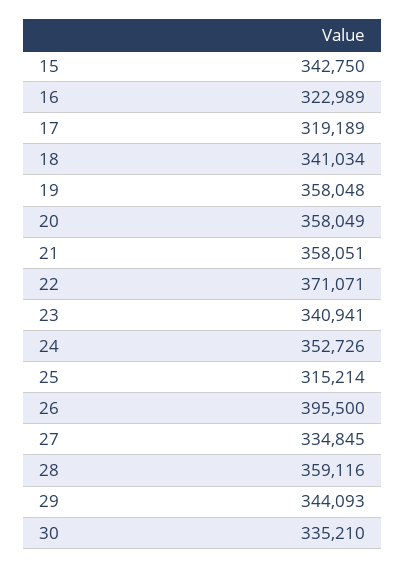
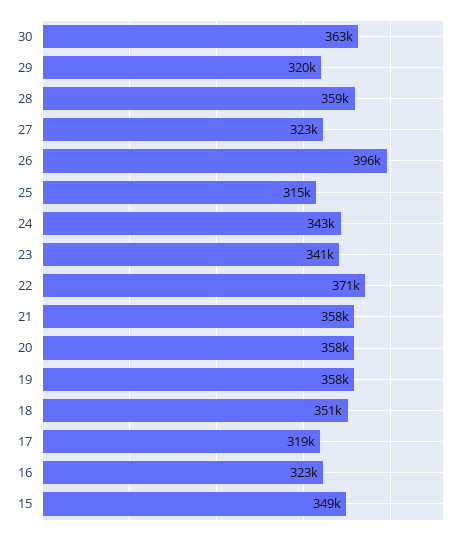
15: 342750 -> 349000
18: 341034 -> 351000
24: 352726 -> 343000
27: 334845 -> 323000
29: 344093 -> 320000
30: 335210 -> 363000

